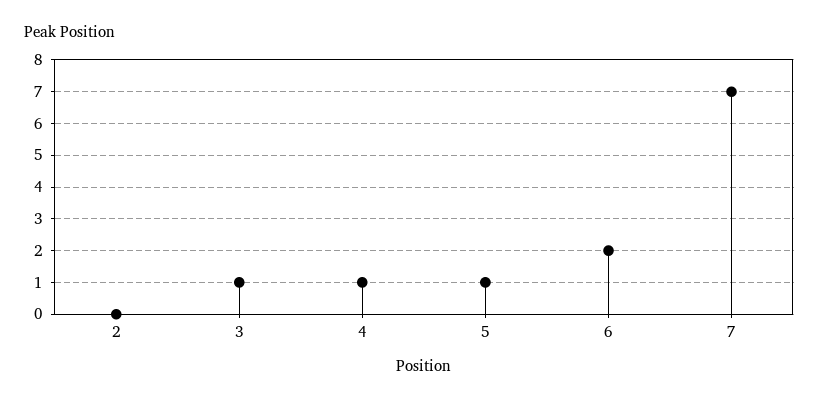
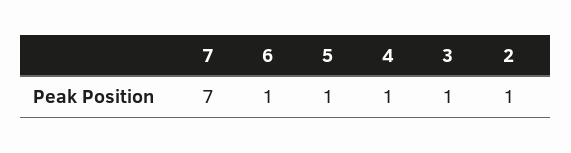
2: 0 -> 1
6: 2 -> 1

